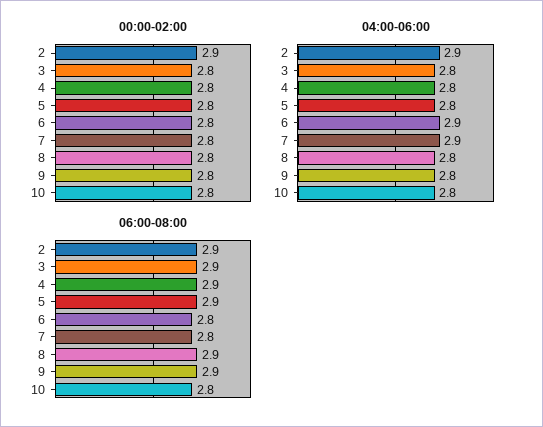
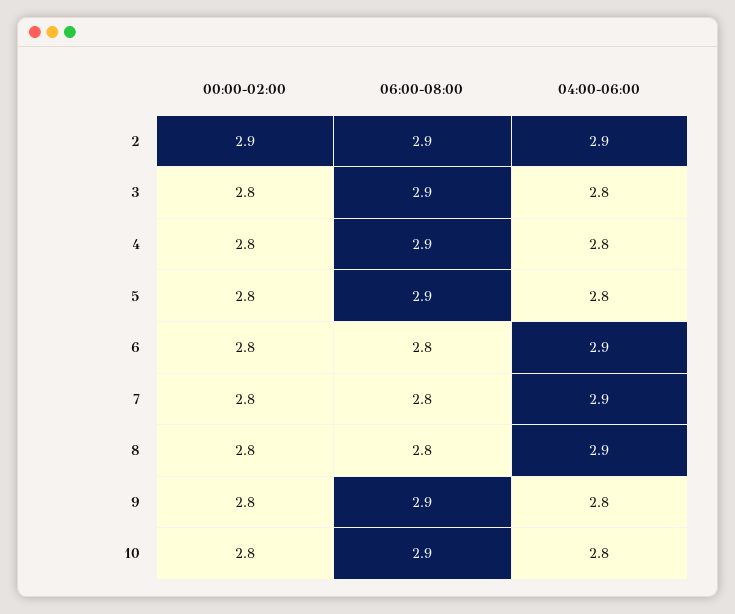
04:00-06:00, 8: 2.8 -> 2.9
06:00-08:00, 8: 2.9 -> 2.8
06:00-08:00, 10: 2.8 -> 2.9

